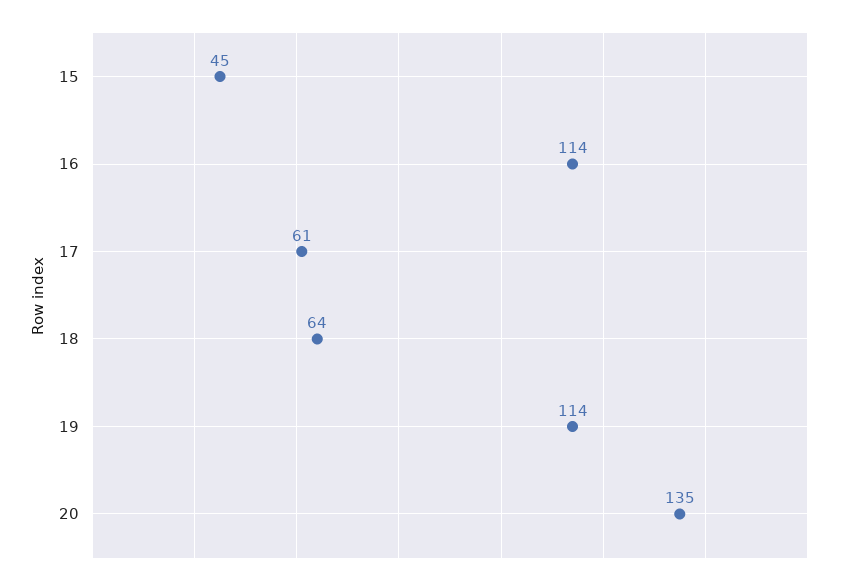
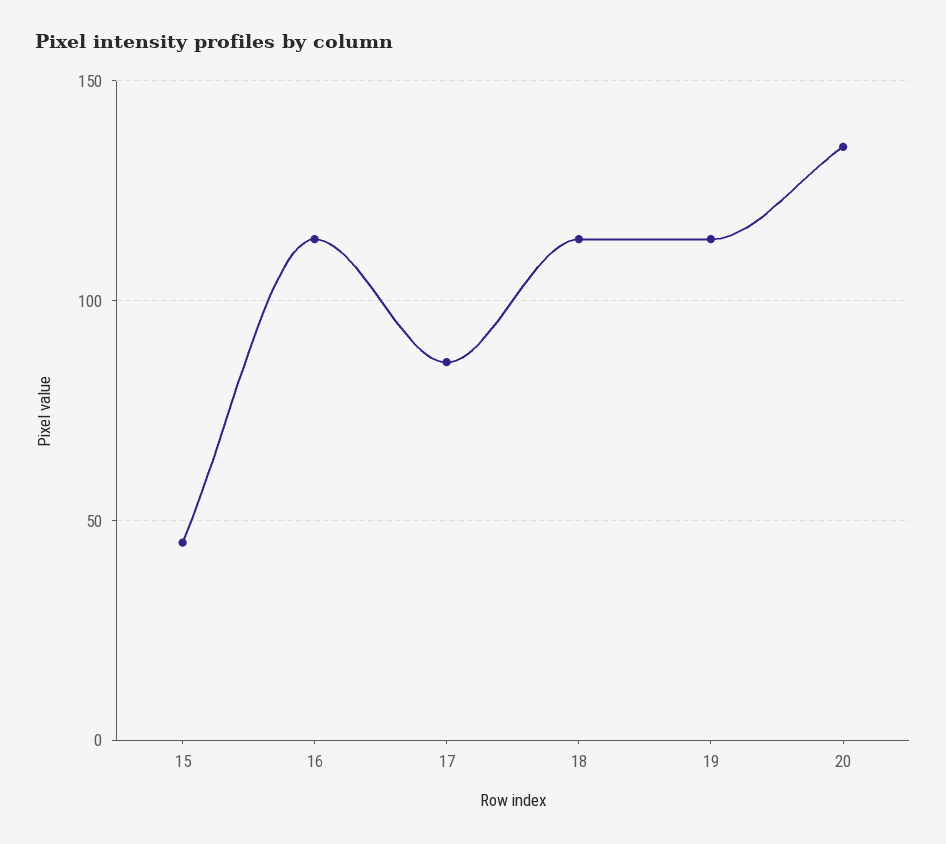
17: 61 -> 85
18: 64 -> 115

